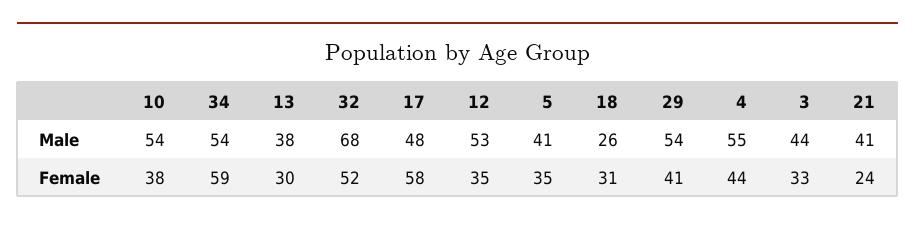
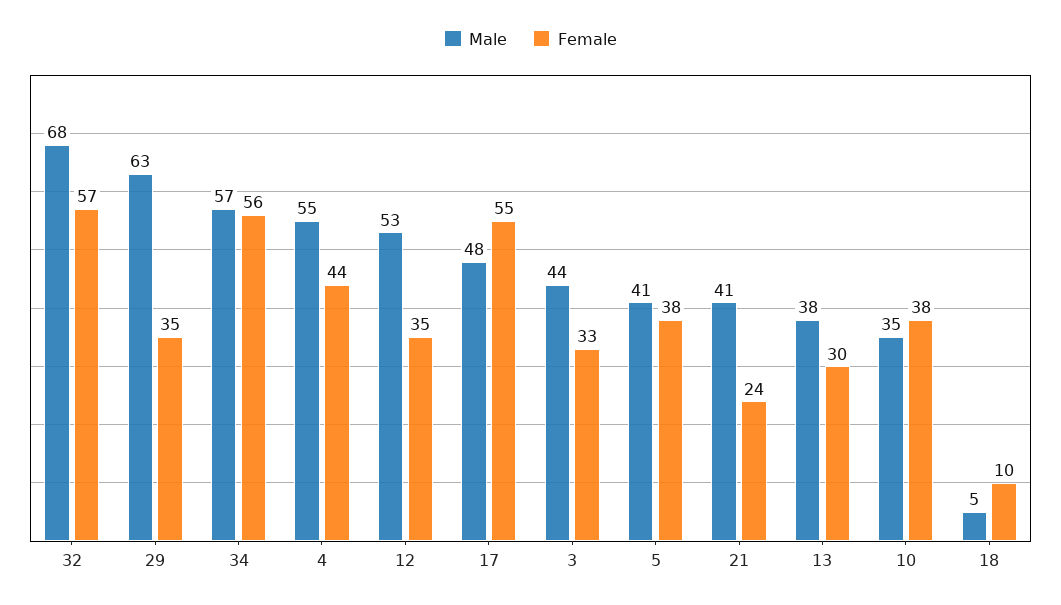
Male, 10: 54 -> 35
Male, 34: 54 -> 57
Male, 18: 26 -> 5
Male, 29: 54 -> 63
Female, 34: 59 -> 56
Female, 32: 52 -> 57
Female, 17: 58 -> 55
Female, 5: 35 -> 38
Female, 18: 31 -> 10
Female, 29: 41 -> 35

